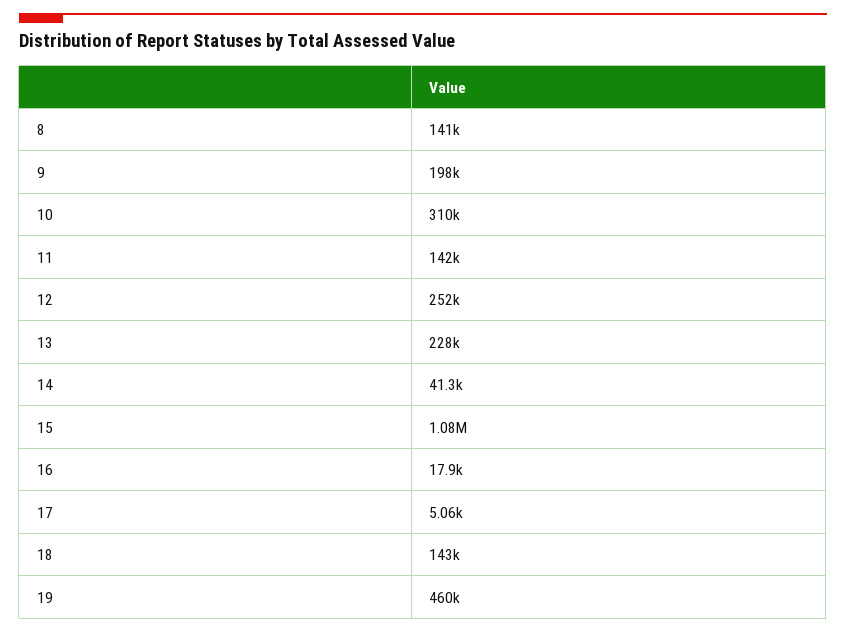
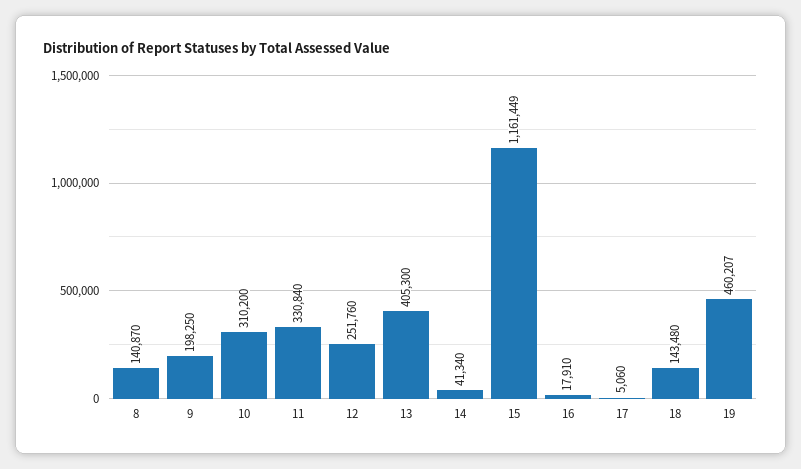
11: 142000 -> 330840
13: 228000 -> 405300
15: 1080000 -> 1161449

